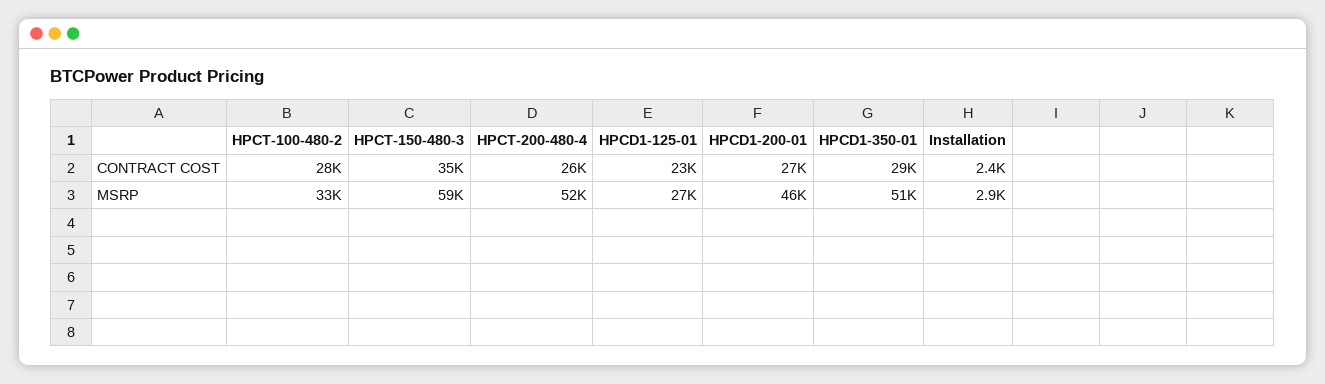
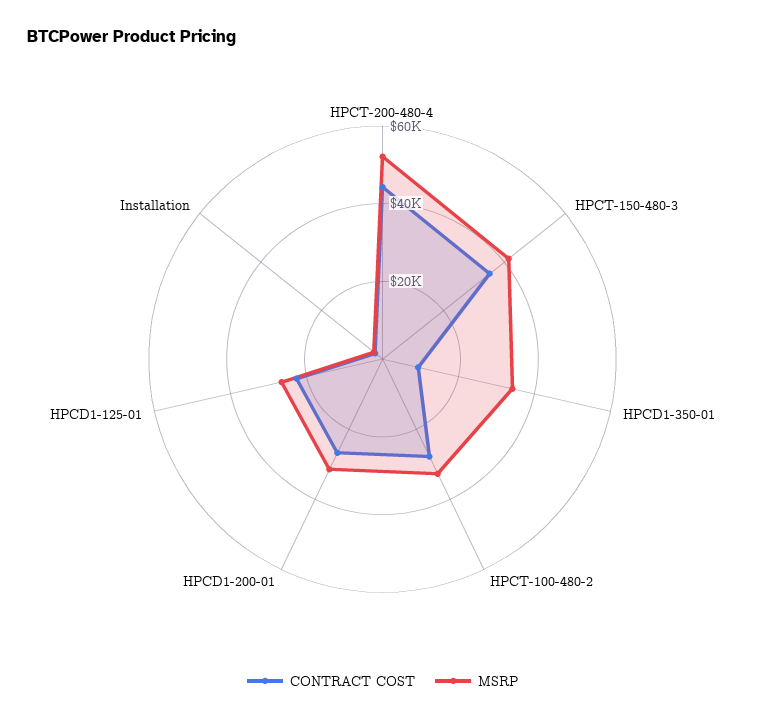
CONTRACT COST, HPCT-200-480-4: 26000 -> 45000
CONTRACT COST, HPCD1-350-01: 29000 -> 10000
MSRP, HPCT-150-480-3: 59000 -> 40000
MSRP, HPCD1-200-01: 46000 -> 30000
MSRP, HPCD1-350-01: 51000 -> 35000

